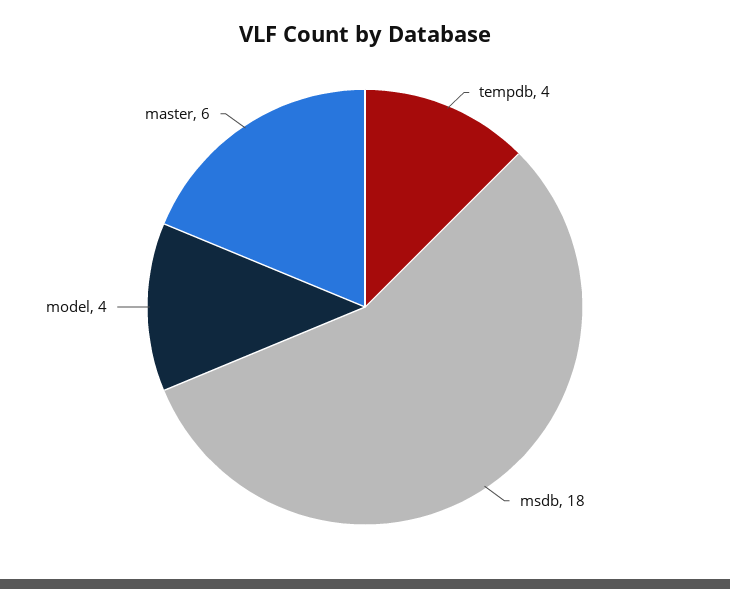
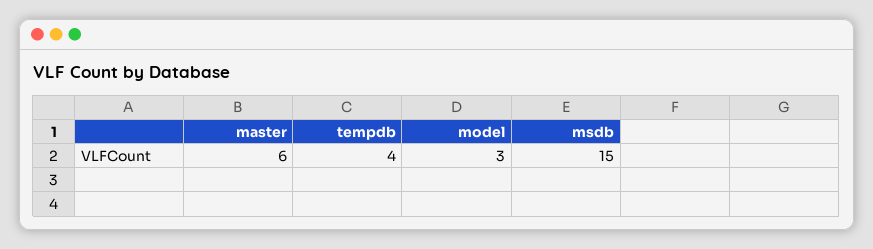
msdb: 18 -> 15
model: 4 -> 3

